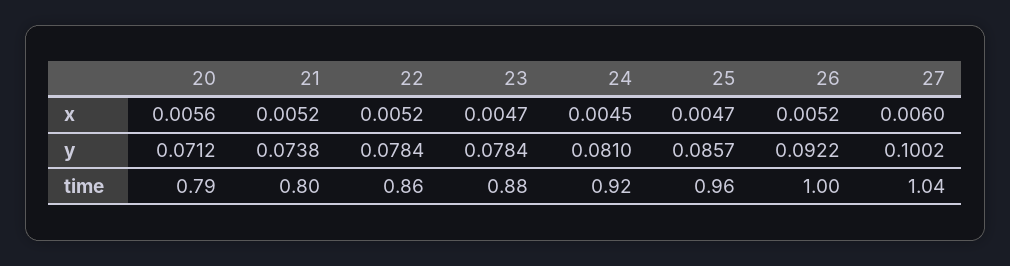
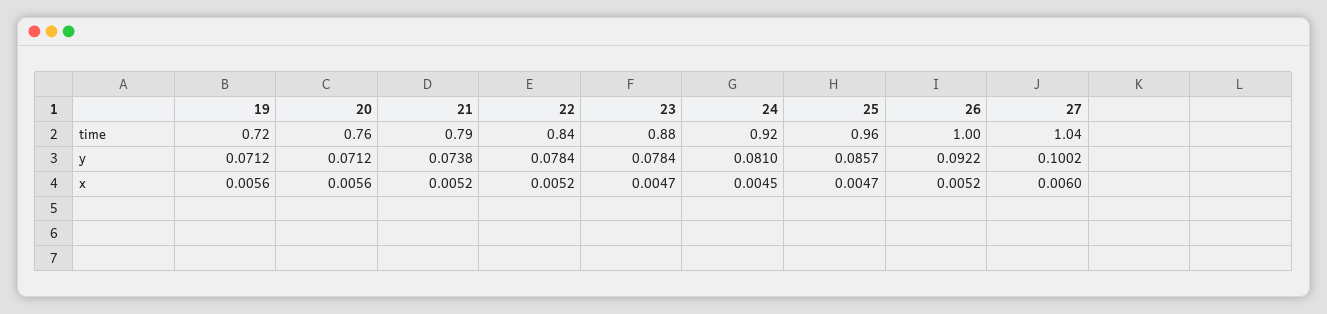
20, time: 0.79 -> 0.76
21, time: 0.8 -> 0.79
22, time: 0.86 -> 0.84
19, time: none -> 0.72
19, y: none -> 0.0712
19, x: none -> 0.0056

